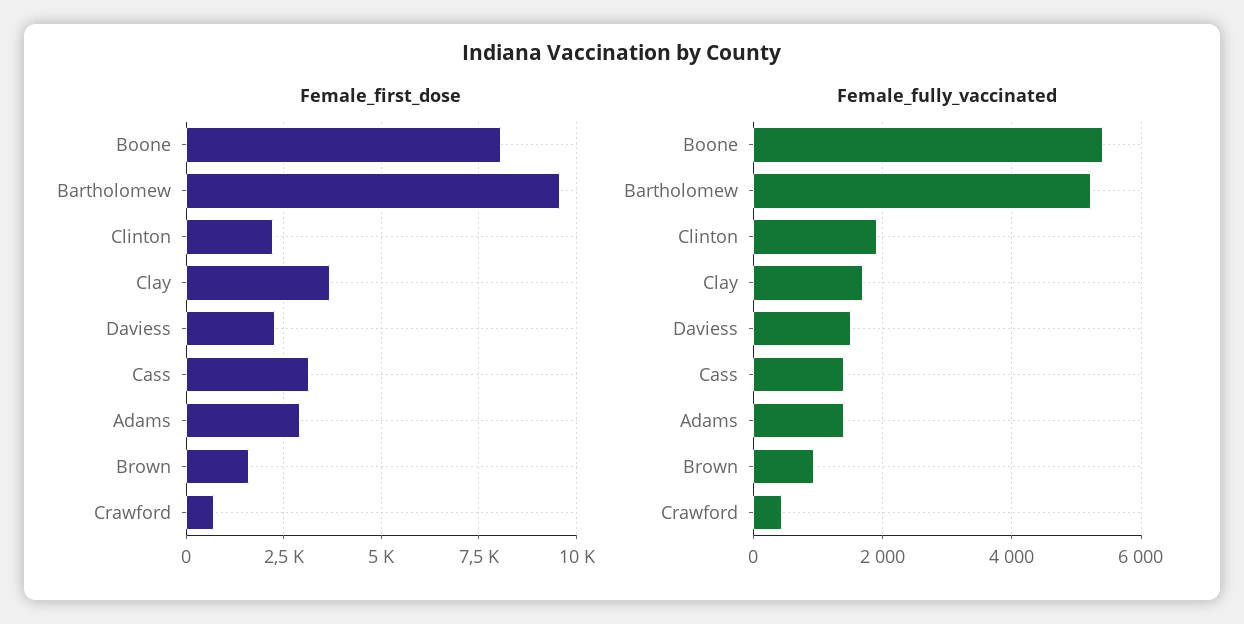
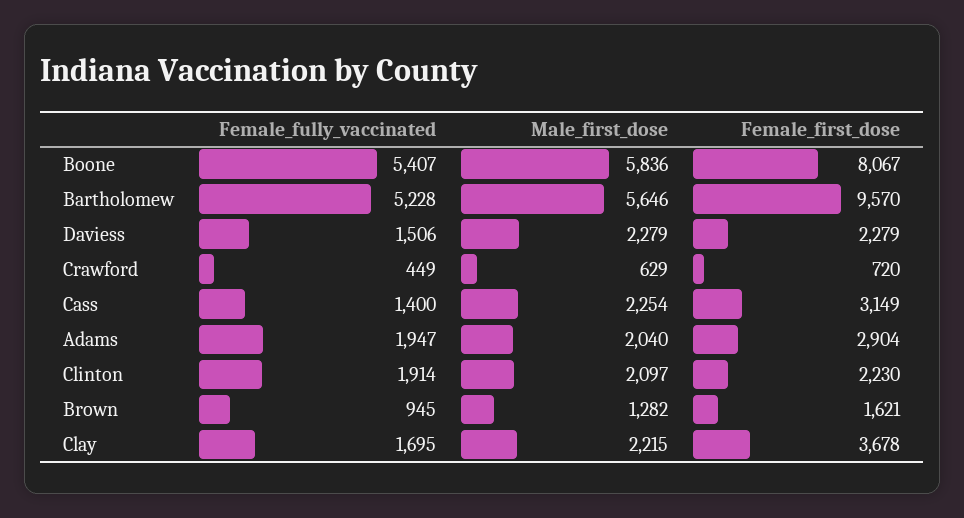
Female_fully_vaccinated, Adams: 1400 -> 1947
Male_first_dose, Boone: none -> 5836
Male_first_dose, Bartholomew: none -> 5646
Male_first_dose, Daviess: none -> 2279
Male_first_dose, Crawford: none -> 629
Male_first_dose, Cass: none -> 2254
Male_first_dose, Adams: none -> 2040
Male_first_dose, Clinton: none -> 2097
Male_first_dose, Brown: none -> 1282
Male_first_dose, Clay: none -> 2215

